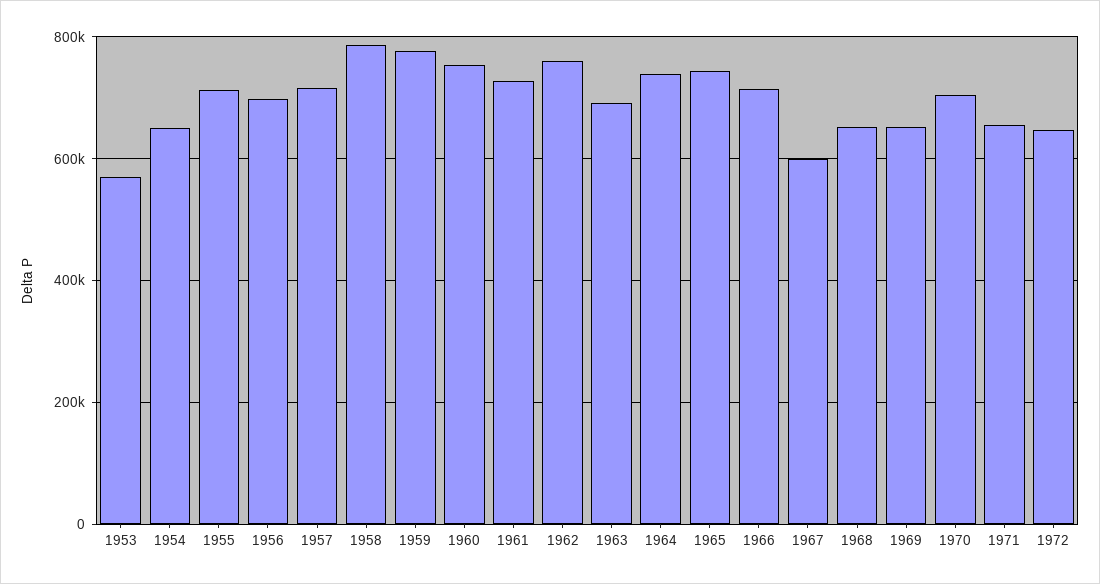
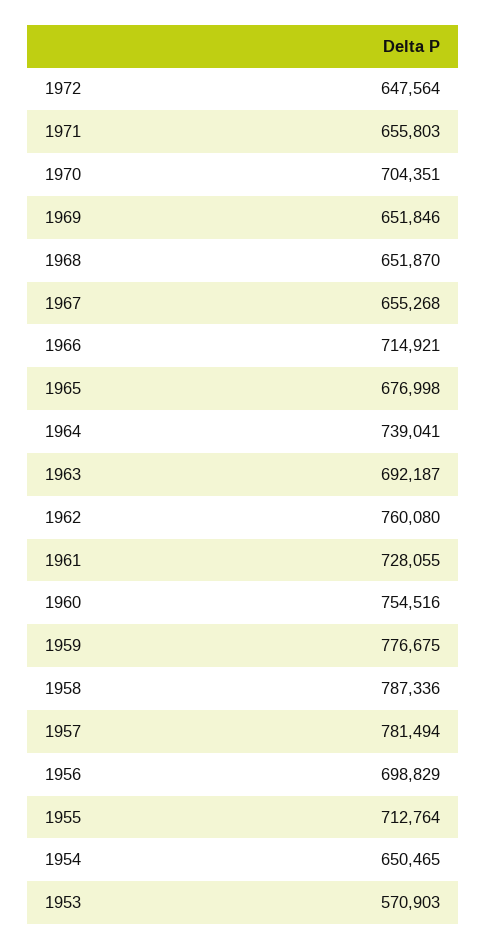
1957: 720000 -> 781494
1965: 740000 -> 676998
1967: 600000 -> 655268

